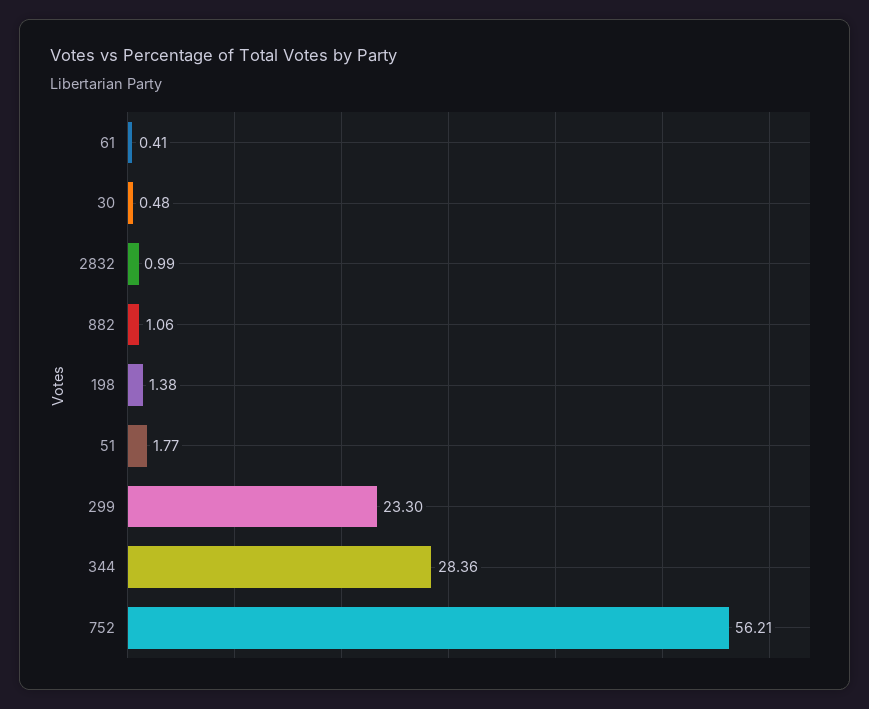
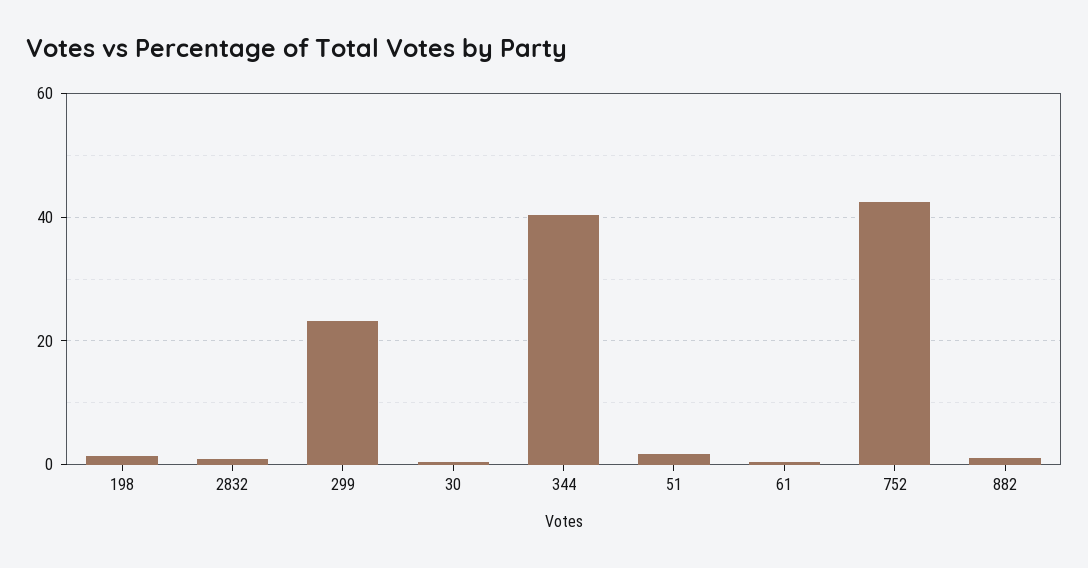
344: 28.36 -> 40
752: 56.21 -> 42

